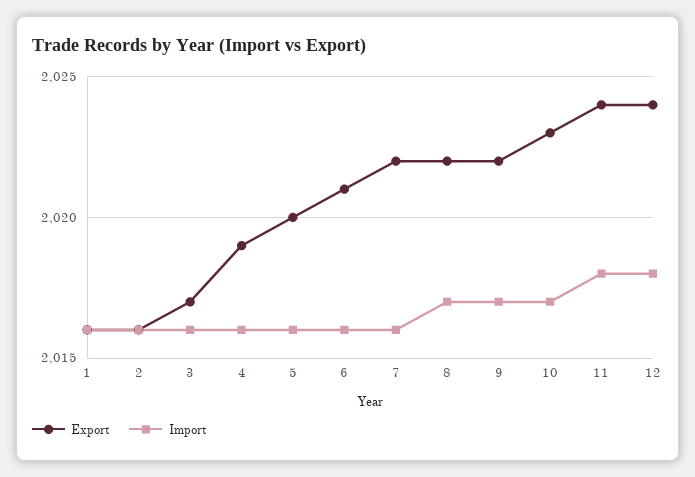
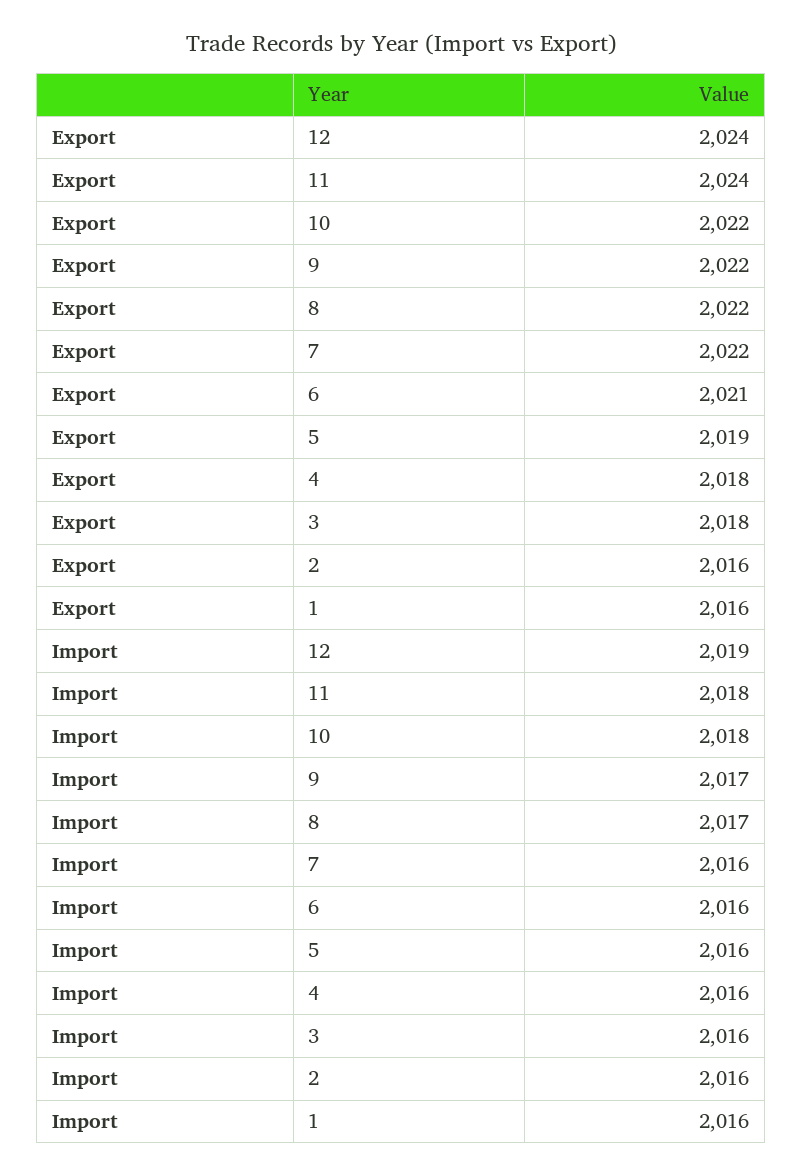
Export, 3: 2017 -> 2018
Export, 4: 2019 -> 2018
Export, 5: 2020 -> 2019
Export, 10: 2023 -> 2022
Import, 10: 2017 -> 2018
Import, 12: 2018 -> 2019

